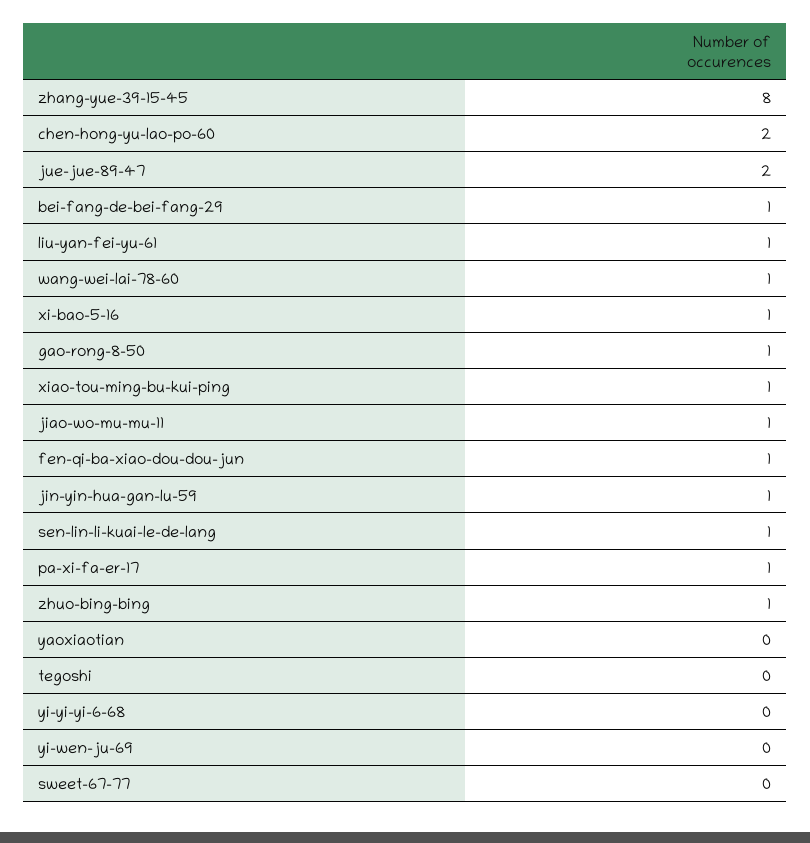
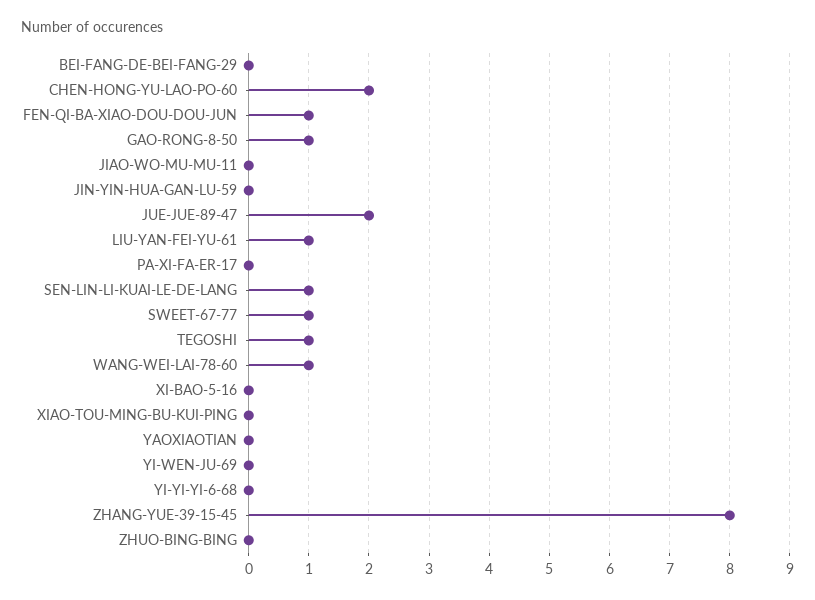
bei-fang-de-bei-fang-29: 1 -> 0
xi-bao-5-16: 1 -> 0
xiao-tou-ming-bu-kui-ping: 1 -> 0
jiao-wo-mu-mu-11: 1 -> 0
jin-yin-hua-gan-lu-59: 1 -> 0
pa-xi-fa-er-17: 1 -> 0
zhuo-bing-bing: 1 -> 0
tegoshi: 0 -> 1
sweet-67-77: 0 -> 1

